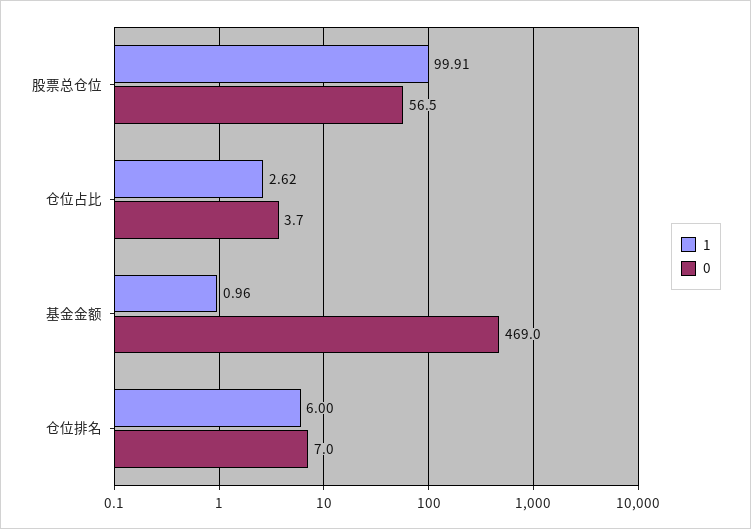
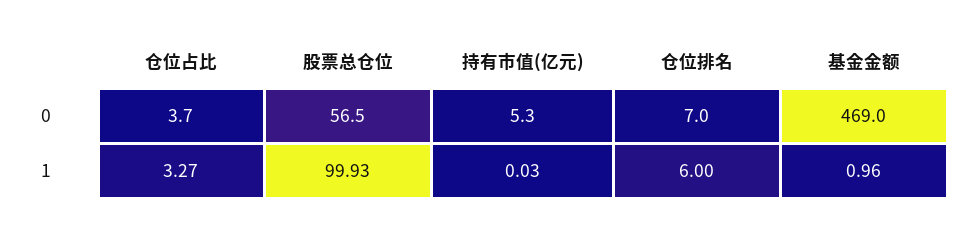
1, 股票总仓位: 99.91 -> 99.93
1, 仓位占比: 2.62 -> 3.27
0, 持有市值(亿元): none -> 5.3
1, 持有市值(亿元): none -> 0.03

